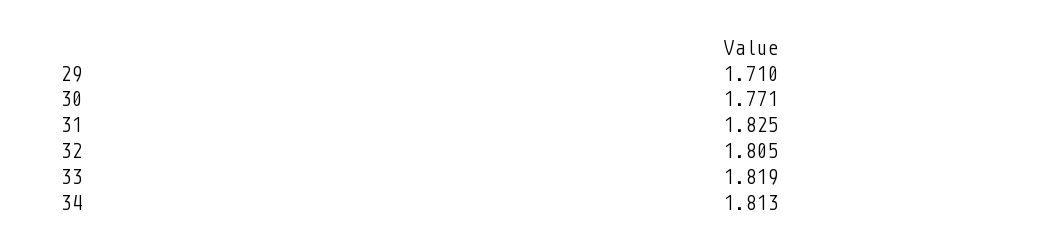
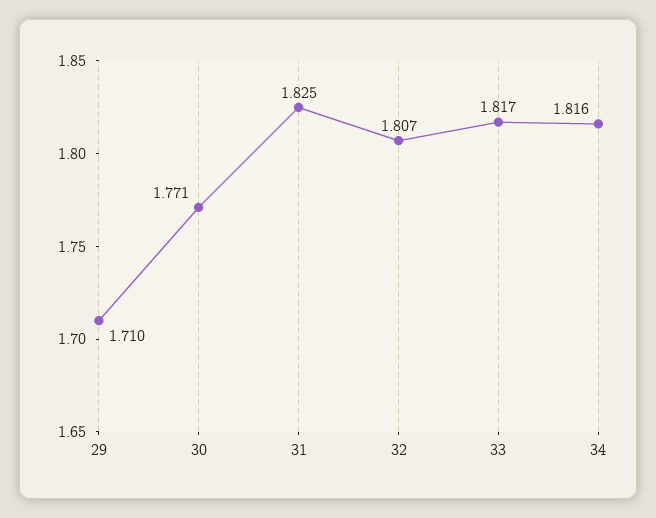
32: 1.805 -> 1.807
33: 1.819 -> 1.817
34: 1.813 -> 1.816

